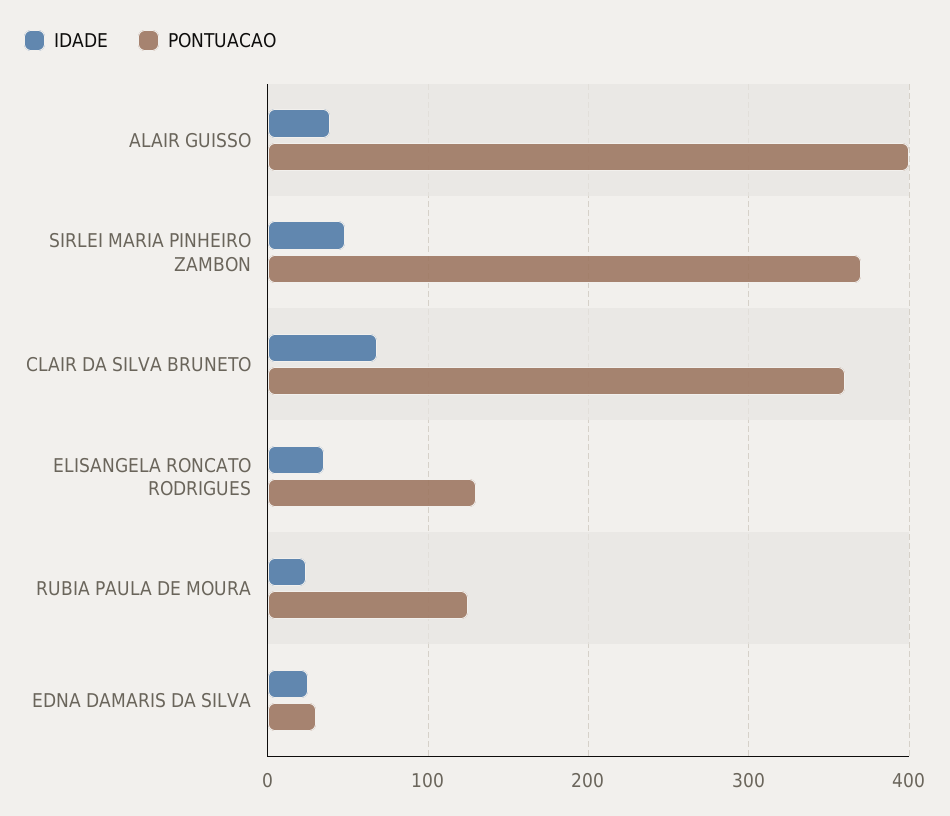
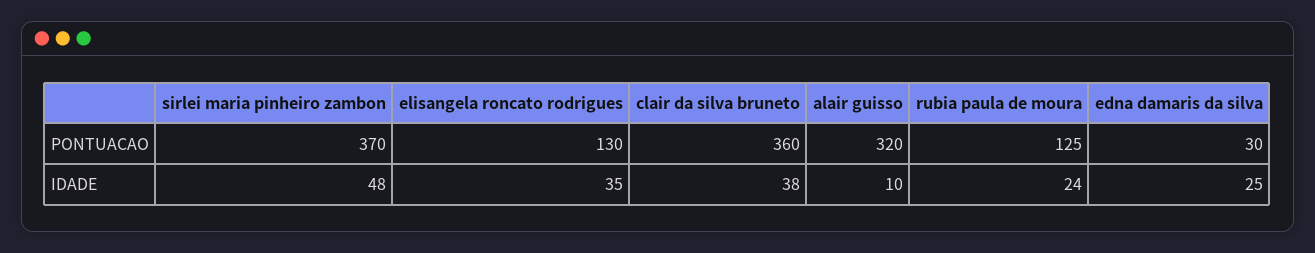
IDADE, ALAIR GUISSO: 40 -> 10
PONTUACAO, ALAIR GUISSO: 400 -> 320
IDADE, CLAIR DA SILVA BRUNETO: 70 -> 38

